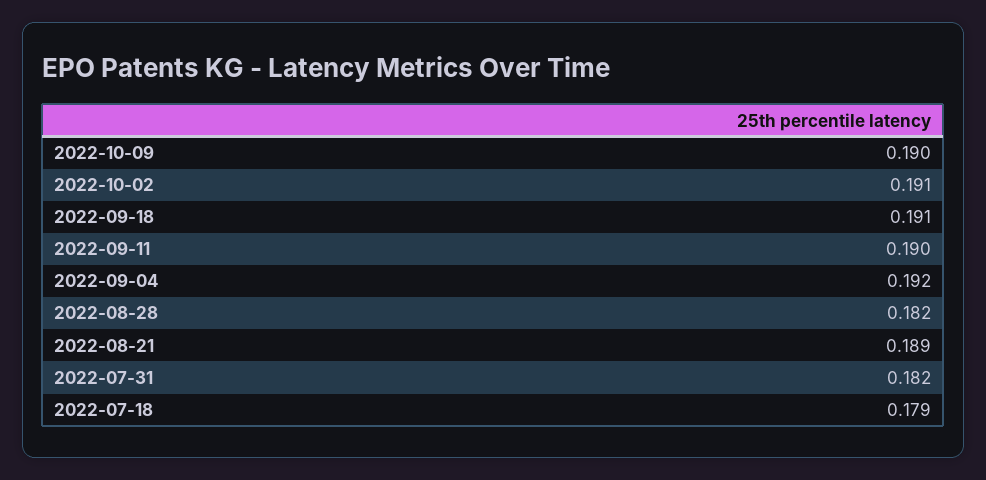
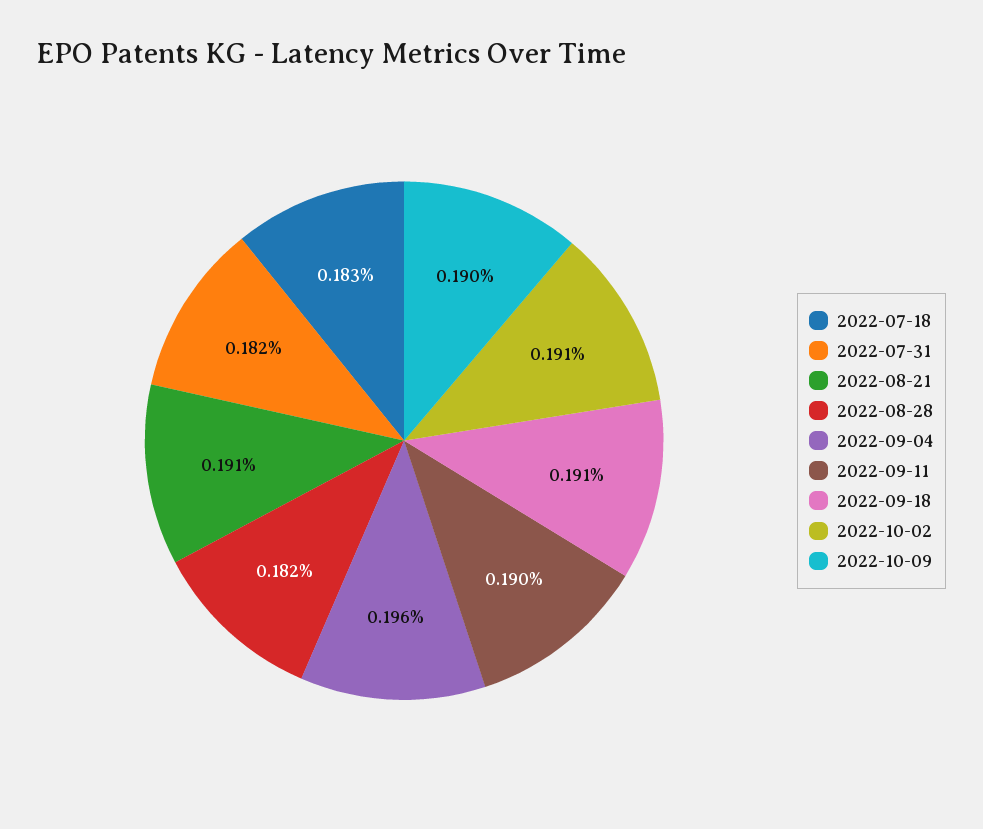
2022-09-04: 0.192 -> 0.196
2022-08-21: 0.189 -> 0.191
2022-07-18: 0.179 -> 0.183

